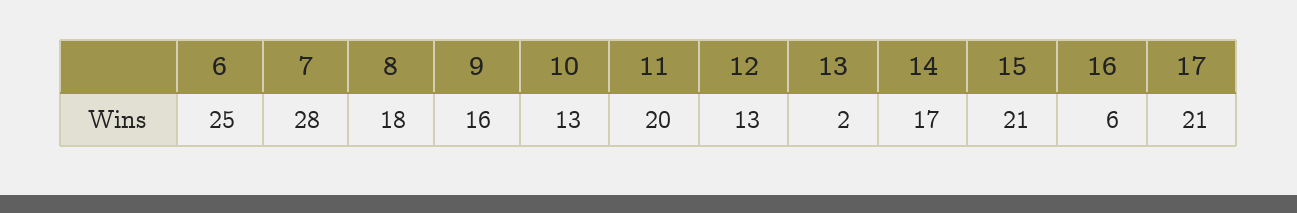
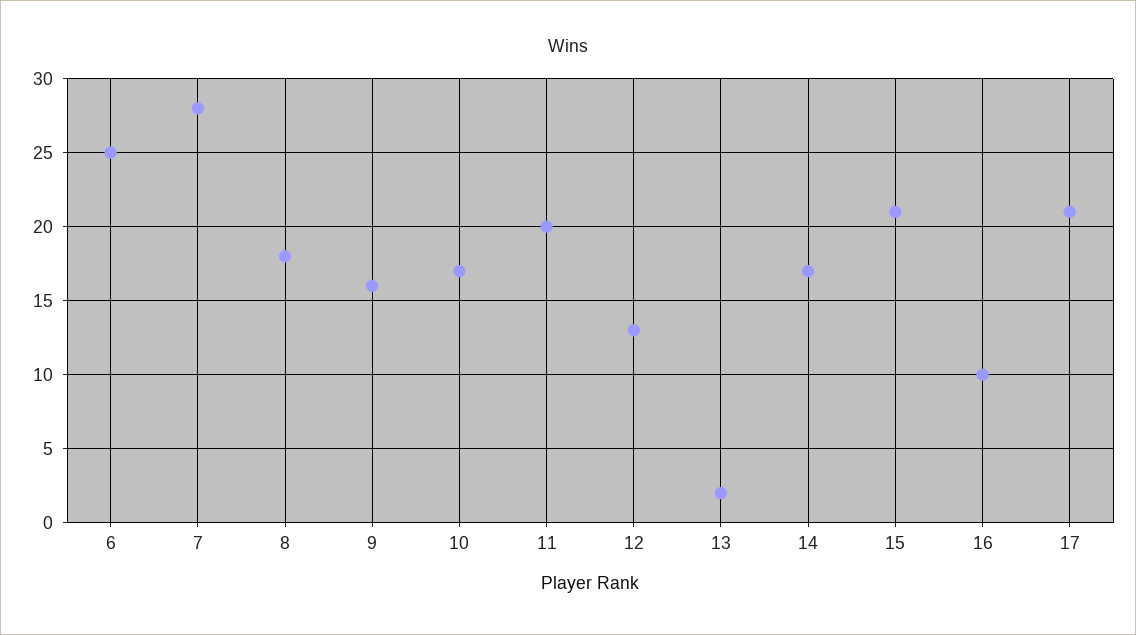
10: 13 -> 17
16: 6 -> 10

